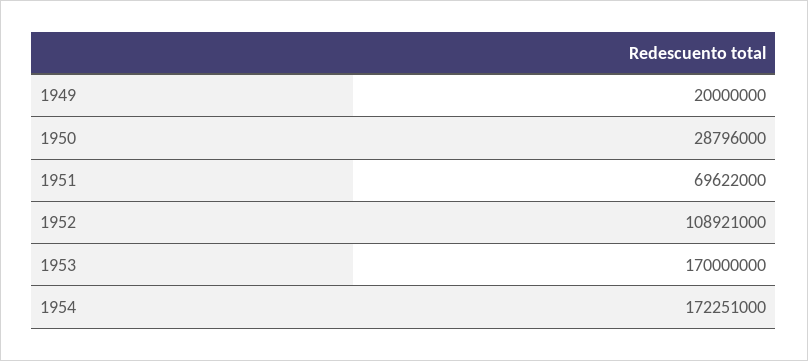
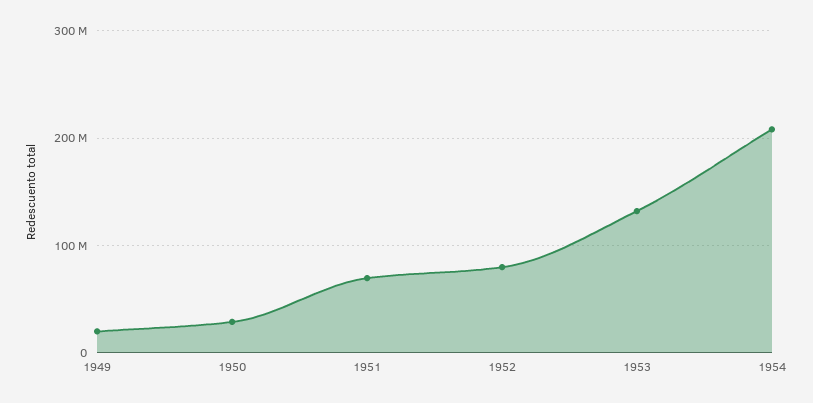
1952: 108921000 -> 80000000
1953: 170000000 -> 130000000
1954: 172251000 -> 210000000

